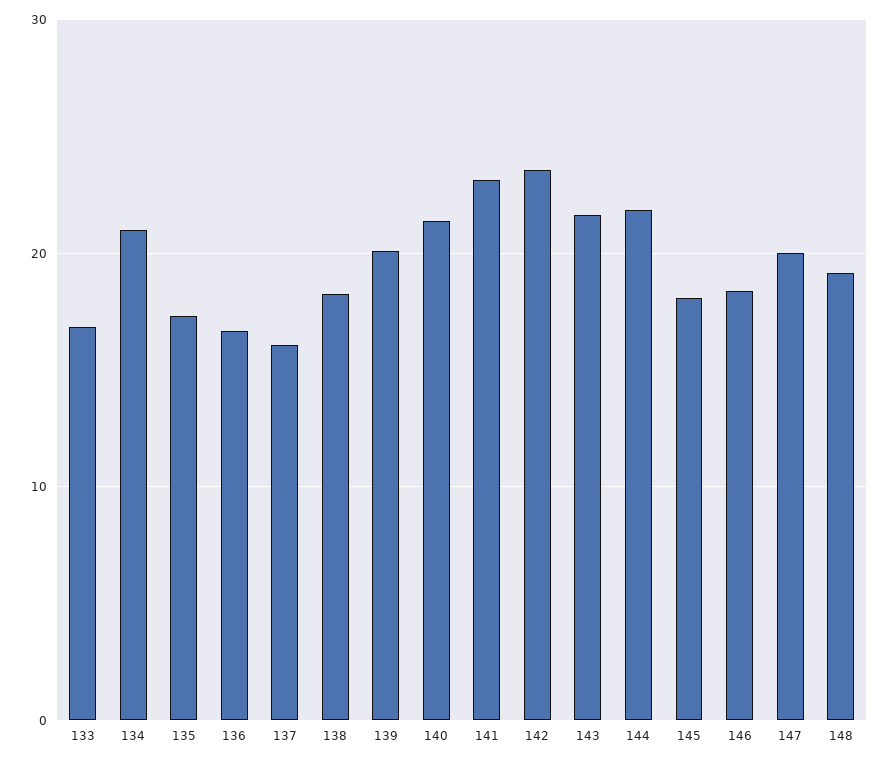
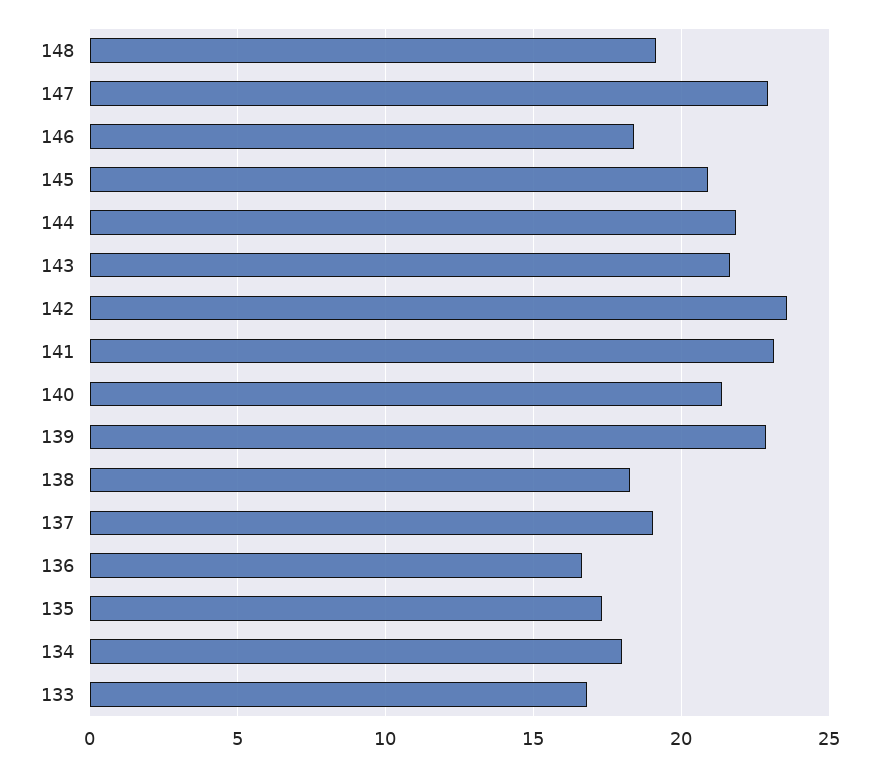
134: 21 -> 18
137: 16 -> 19
139: 20 -> 23
145: 18 -> 21
147: 20 -> 23

